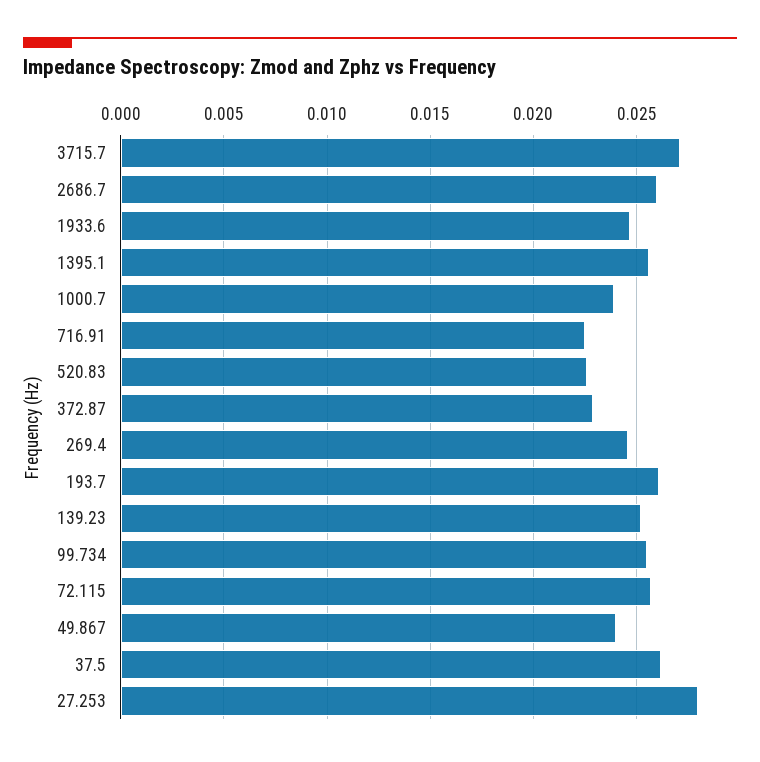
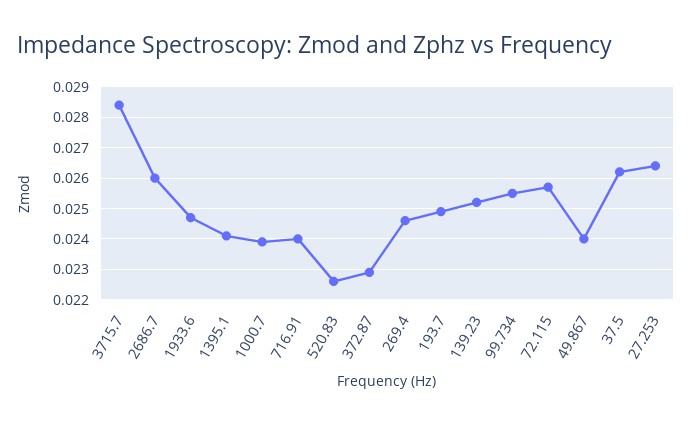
3715.7: 0.027 -> 0.0285
1395.1: 0.0255 -> 0.024
716.91: 0.0225 -> 0.024
193.7: 0.026 -> 0.025
27.253: 0.028 -> 0.0265

